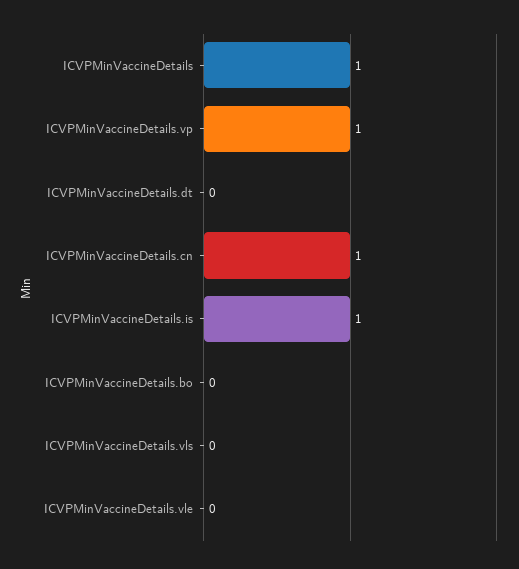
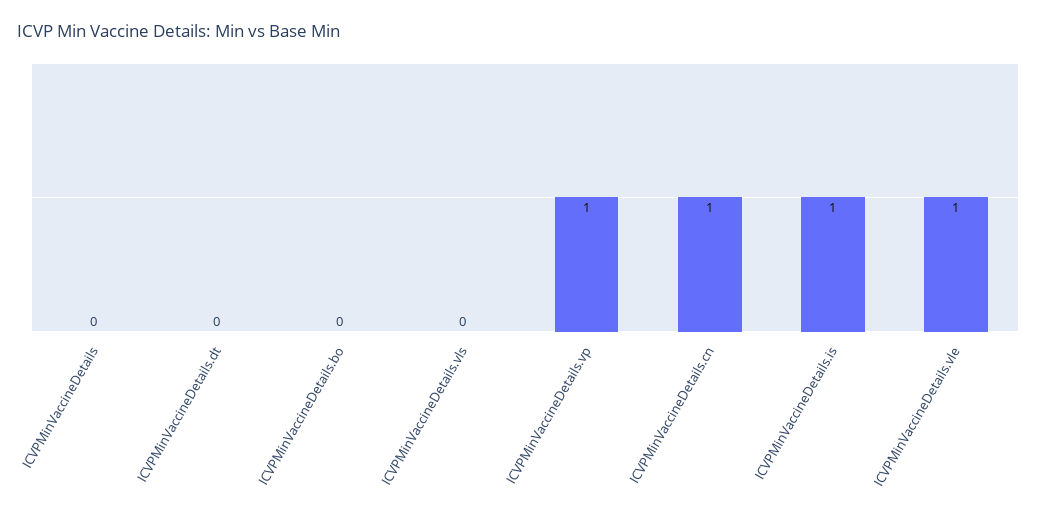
ICVPMinVaccineDetails: 1 -> 0
ICVPMinVaccineDetails.vle: 0 -> 1

